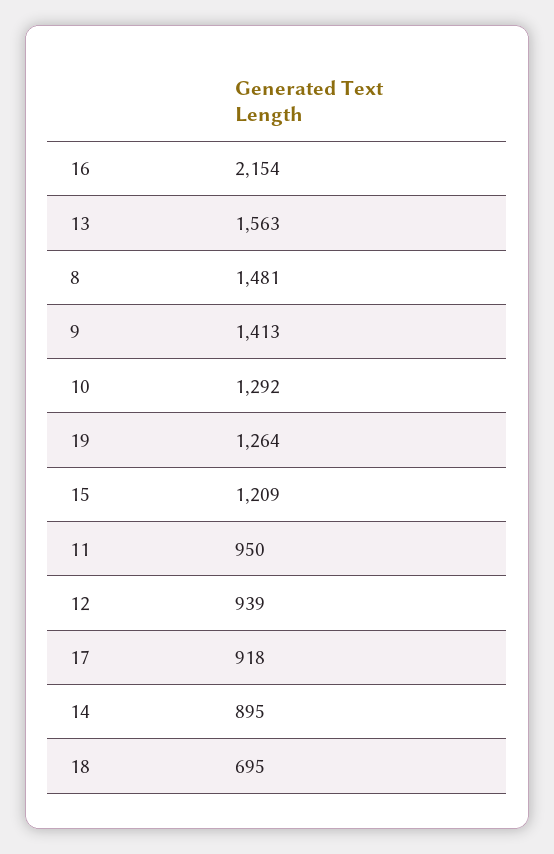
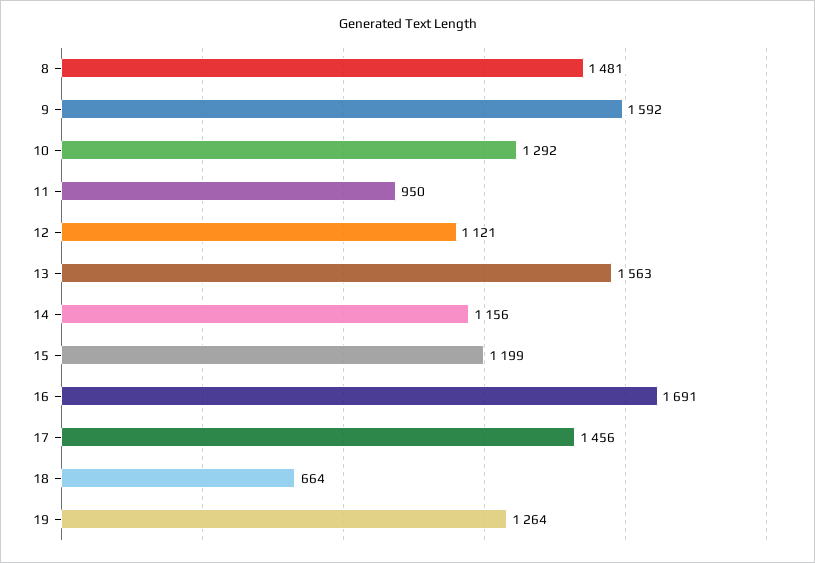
16: 2154 -> 1691
9: 1413 -> 1592
15: 1209 -> 1199
12: 939 -> 1121
17: 918 -> 1456
14: 895 -> 1156
18: 695 -> 664

